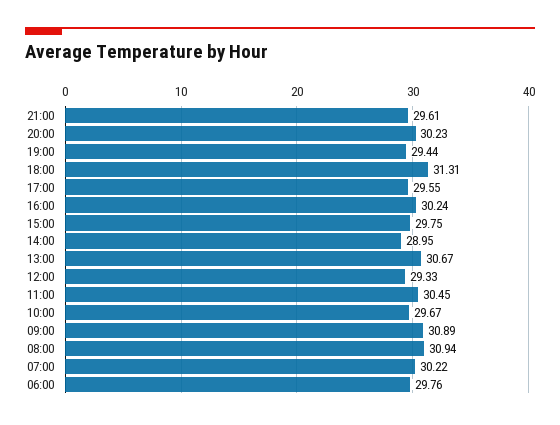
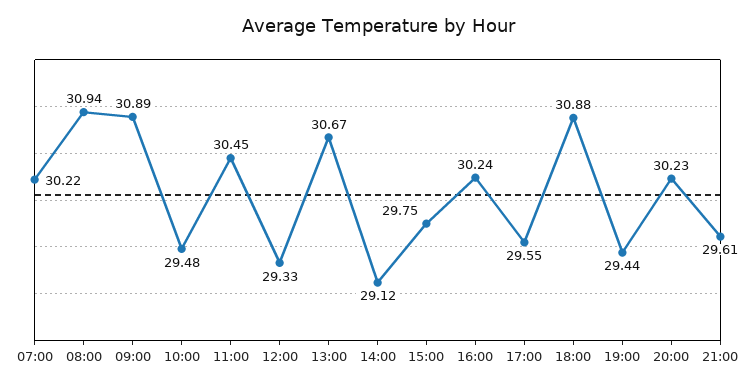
18:00: 31.31 -> 30.88
14:00: 28.95 -> 29.12
10:00: 29.67 -> 29.48
06:00: 29.76 -> none

